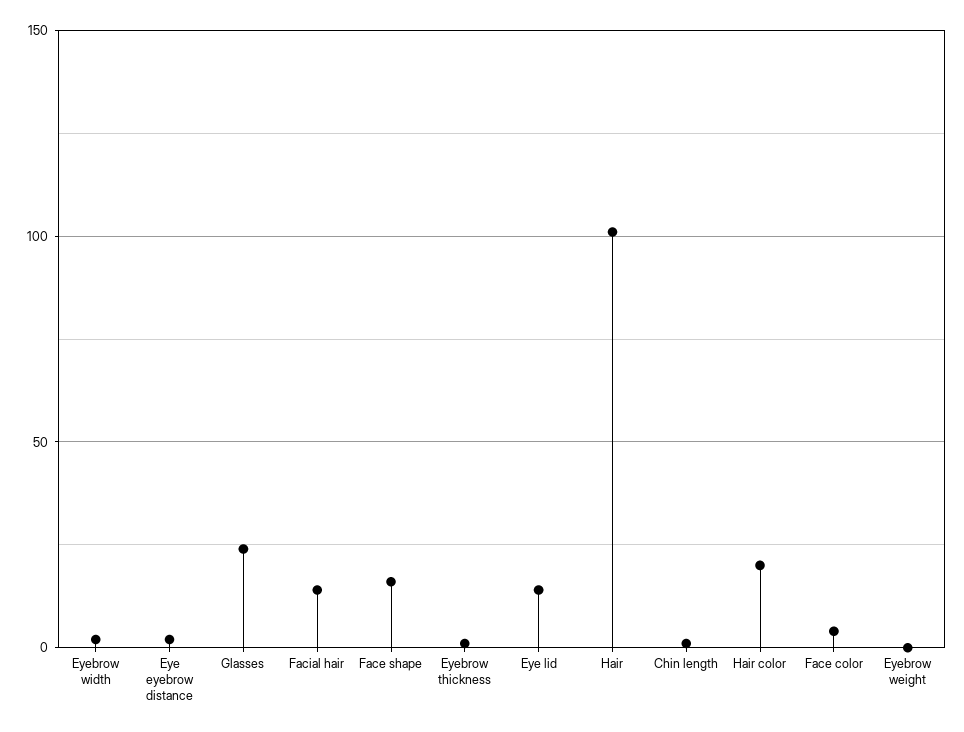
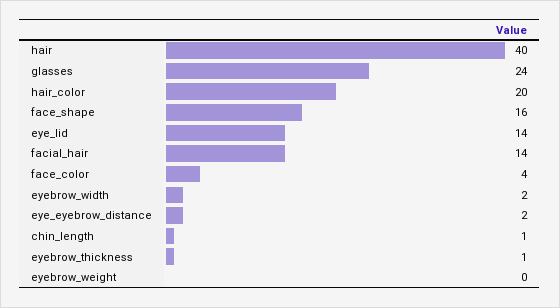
Hair: 100 -> 40

